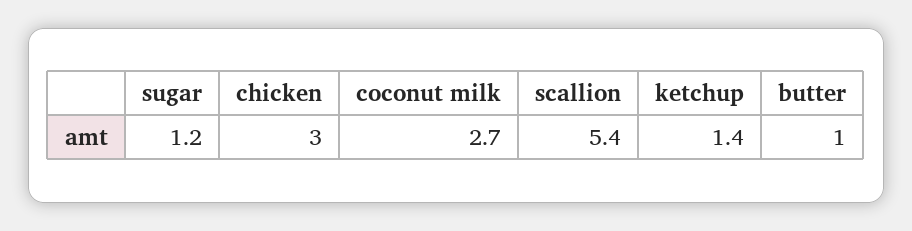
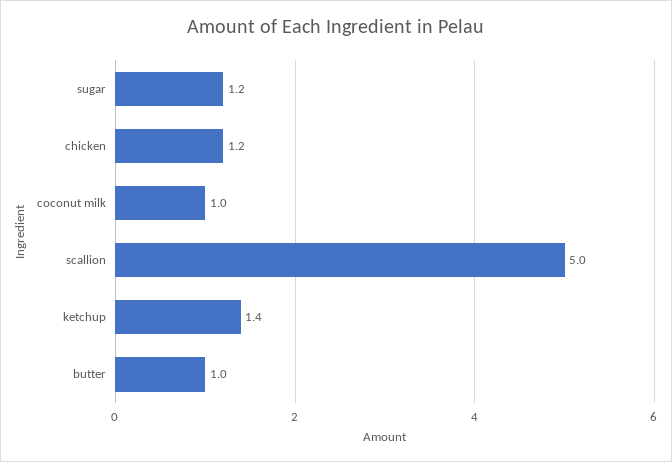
chicken: 3 -> 1.2
coconut milk: 2.7 -> 1
scallion: 5.4 -> 5

